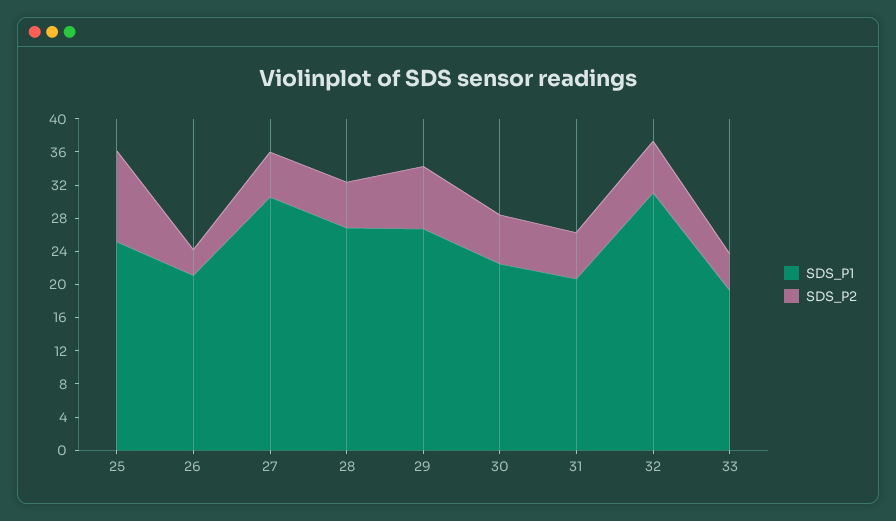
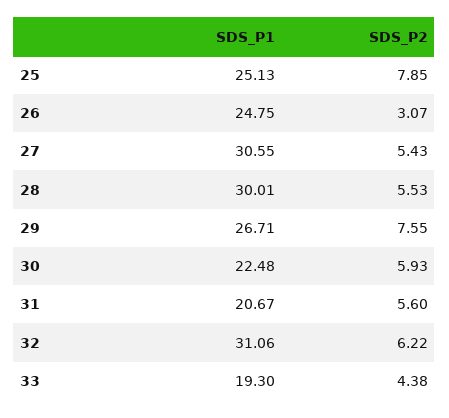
SDS_P2, 25: 11 -> 7.85
SDS_P1, 26: 21 -> 24.75
SDS_P1, 28: 27 -> 30.01

